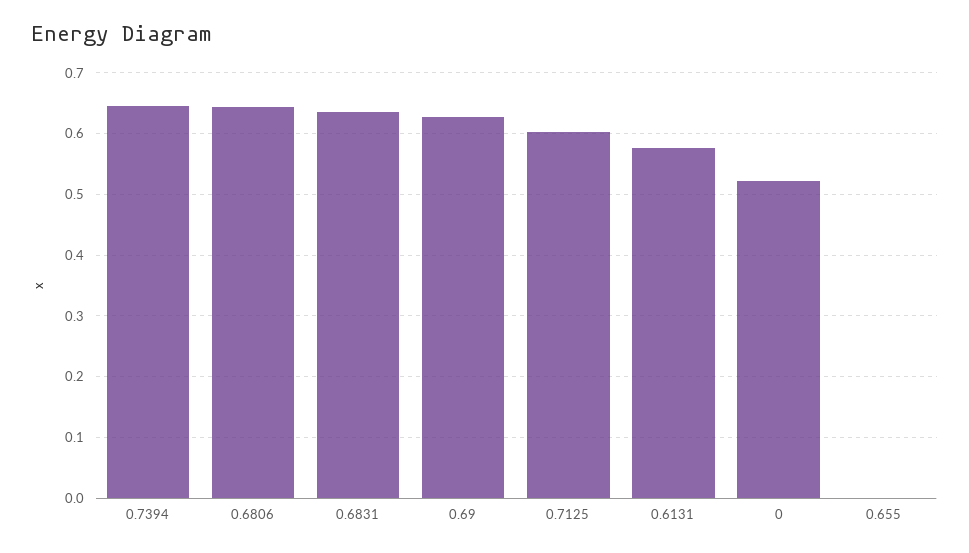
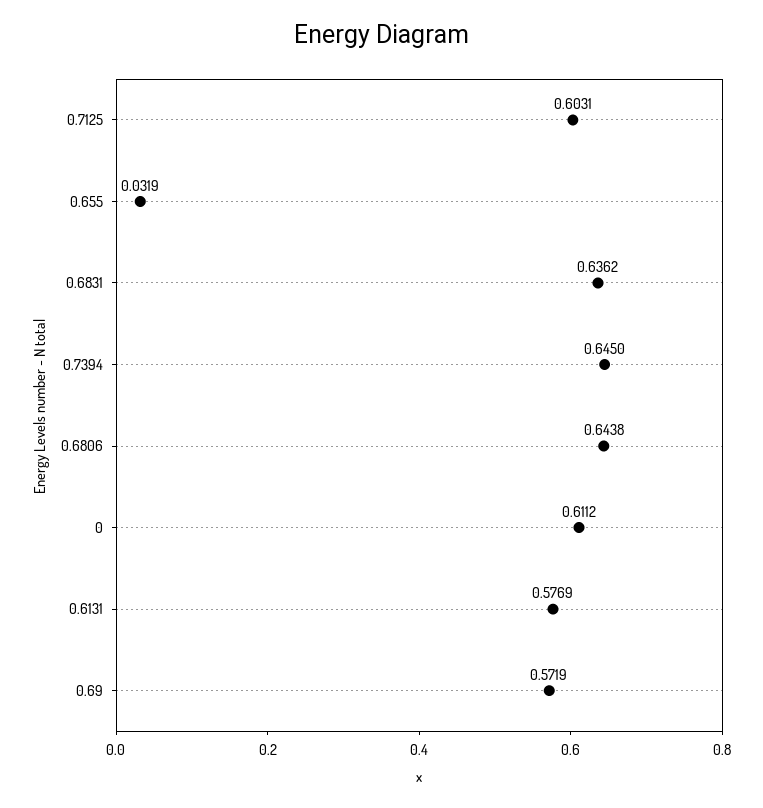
0.69: 0.63 -> 0.5719
0: 0.52 -> 0.6112
0.655: 0 -> 0.0319

